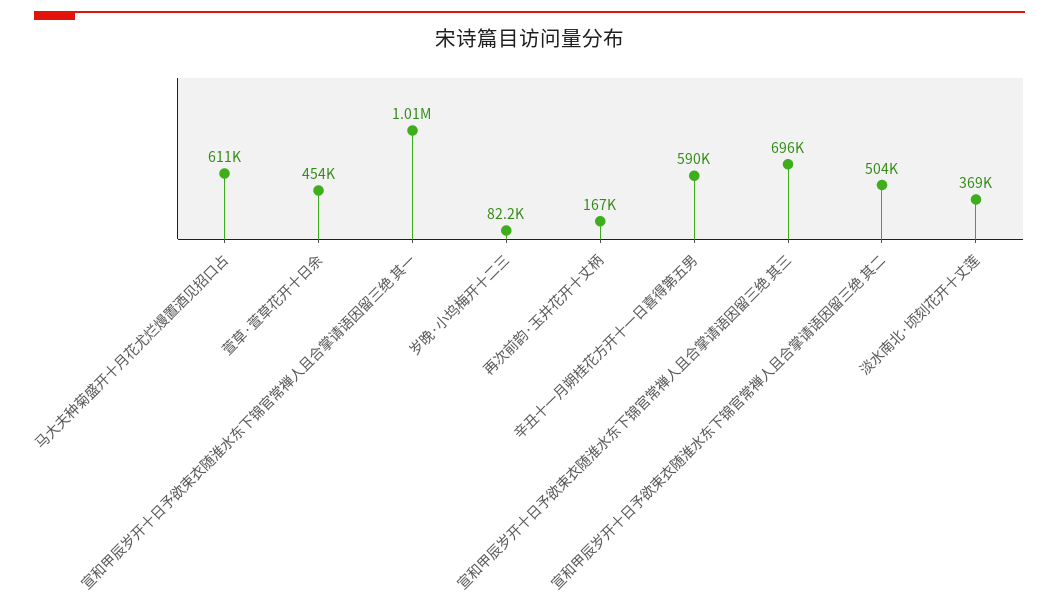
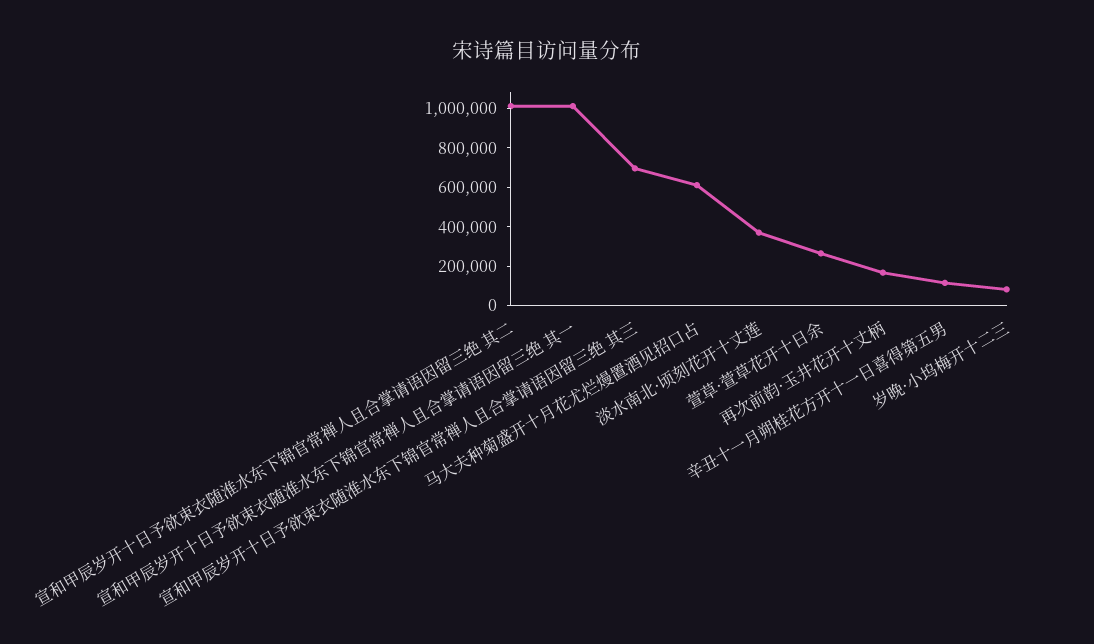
萱草·萱草花开十日余: 454000 -> 250000
辛丑十一月朔桂花方开十一日喜得第五男: 590000 -> 100000
宣和甲辰岁开十日予欲束衣随淮水东下锦官常禅人且合掌请语因留三绝 其二: 504000 -> 1000000

